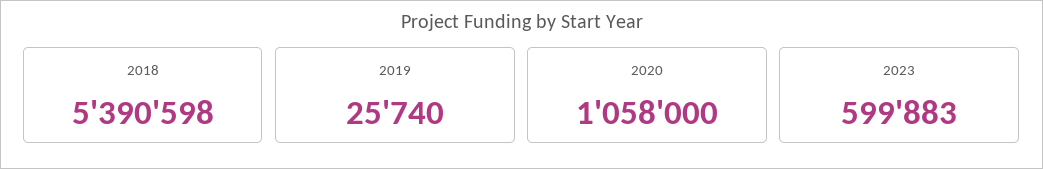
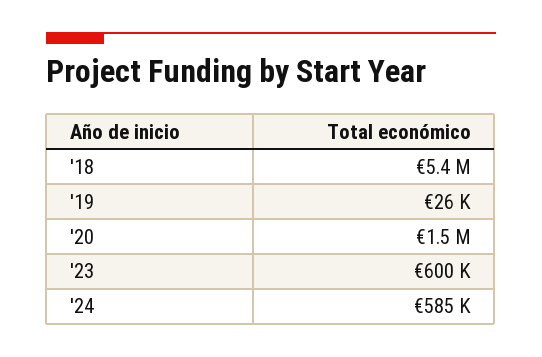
2020: 1058000 -> 1500000
'24: none -> 585000

